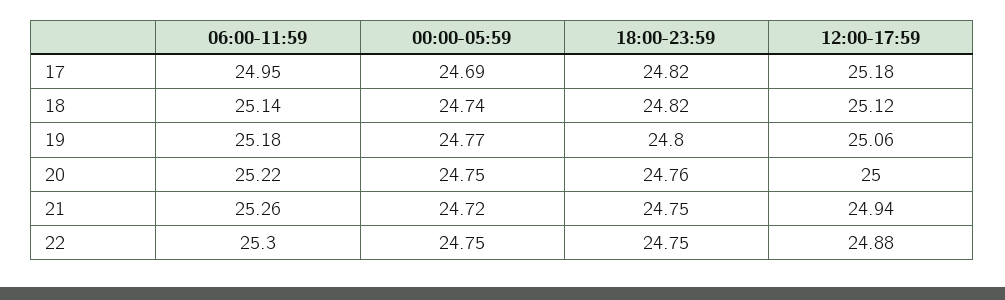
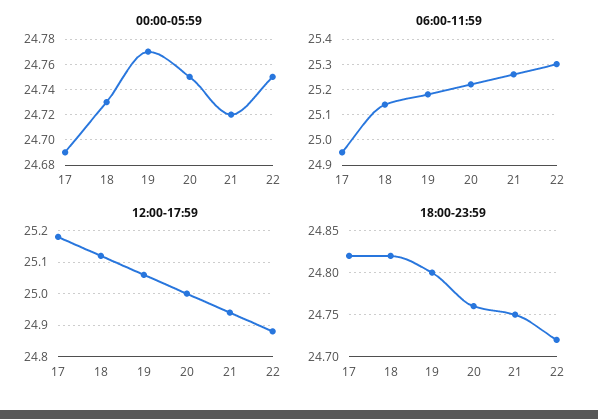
00:00-05:59, 18: 24.74 -> 24.73
18:00-23:59, 22: 24.75 -> 24.72

